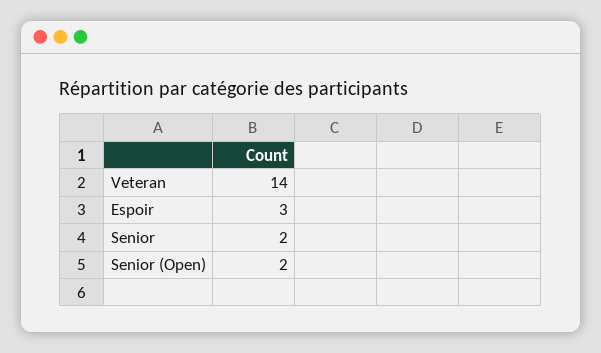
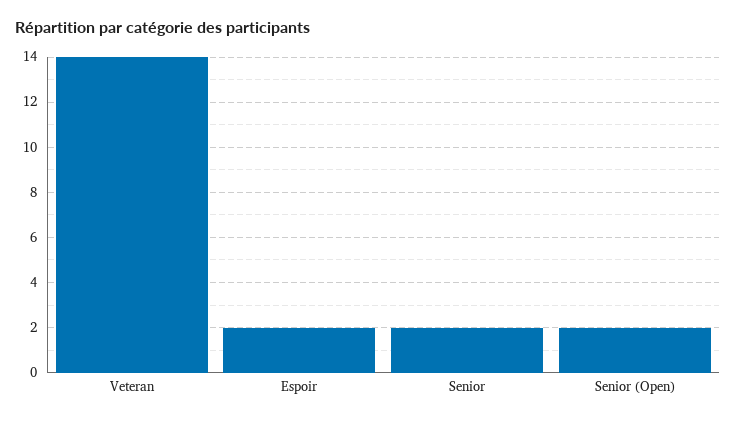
Espoir: 3 -> 2

